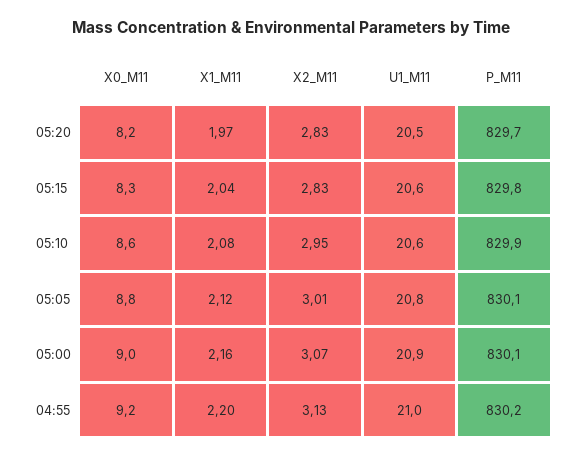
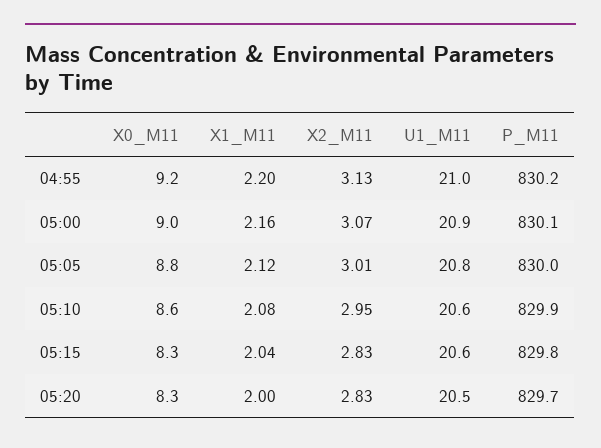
X0_M11, 05:20: 8.2 -> 8.3
X1_M11, 05:20: 1.97 -> 2
P_M11, 05:05: 830.1 -> 830

